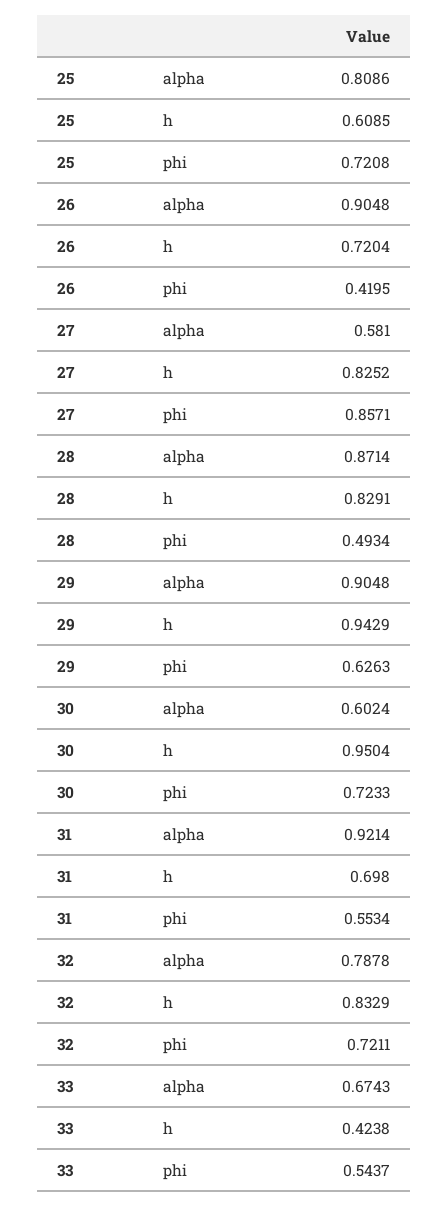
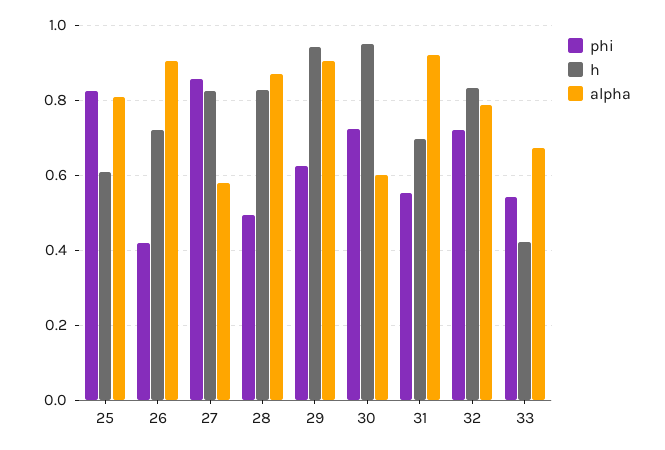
phi, 25: 0.7208 -> 0.82

